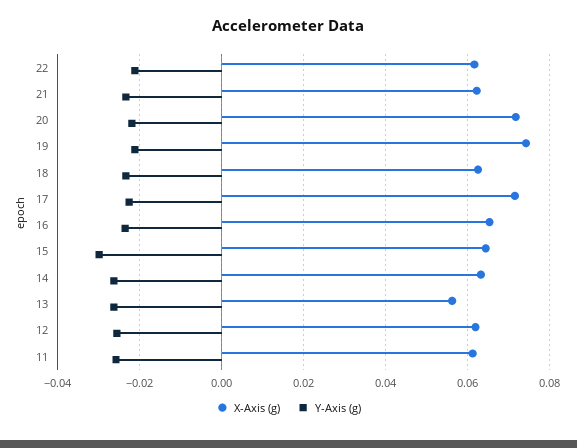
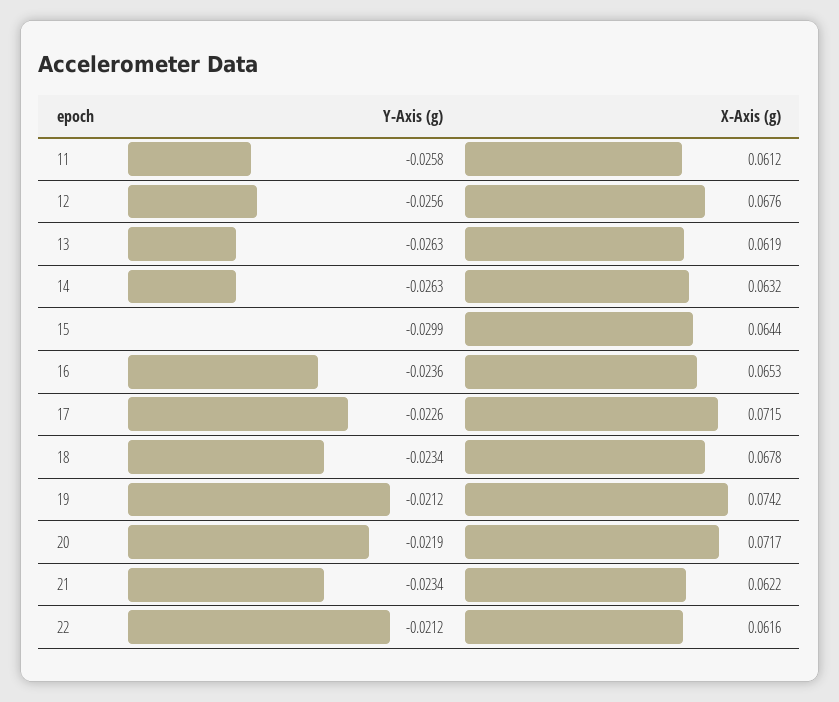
X-Axis (g), 18: 0.062 -> 0.0678
X-Axis (g), 13: 0.056 -> 0.0619
X-Axis (g), 12: 0.062 -> 0.0676

